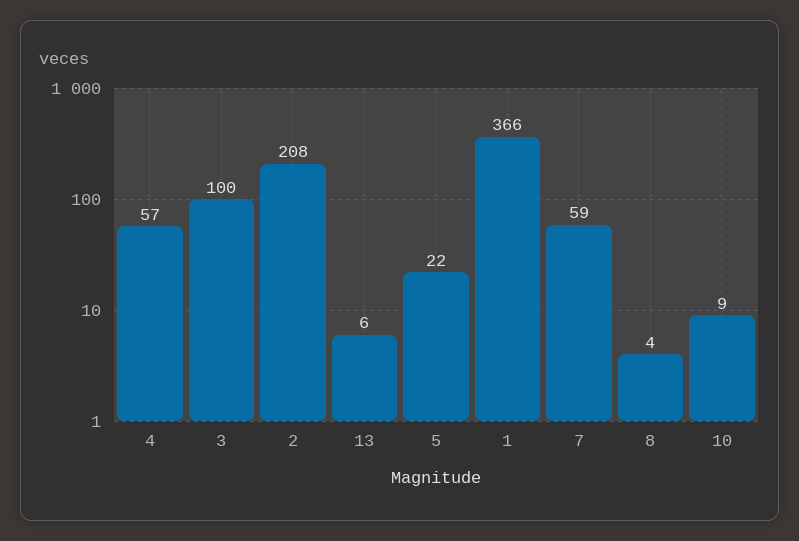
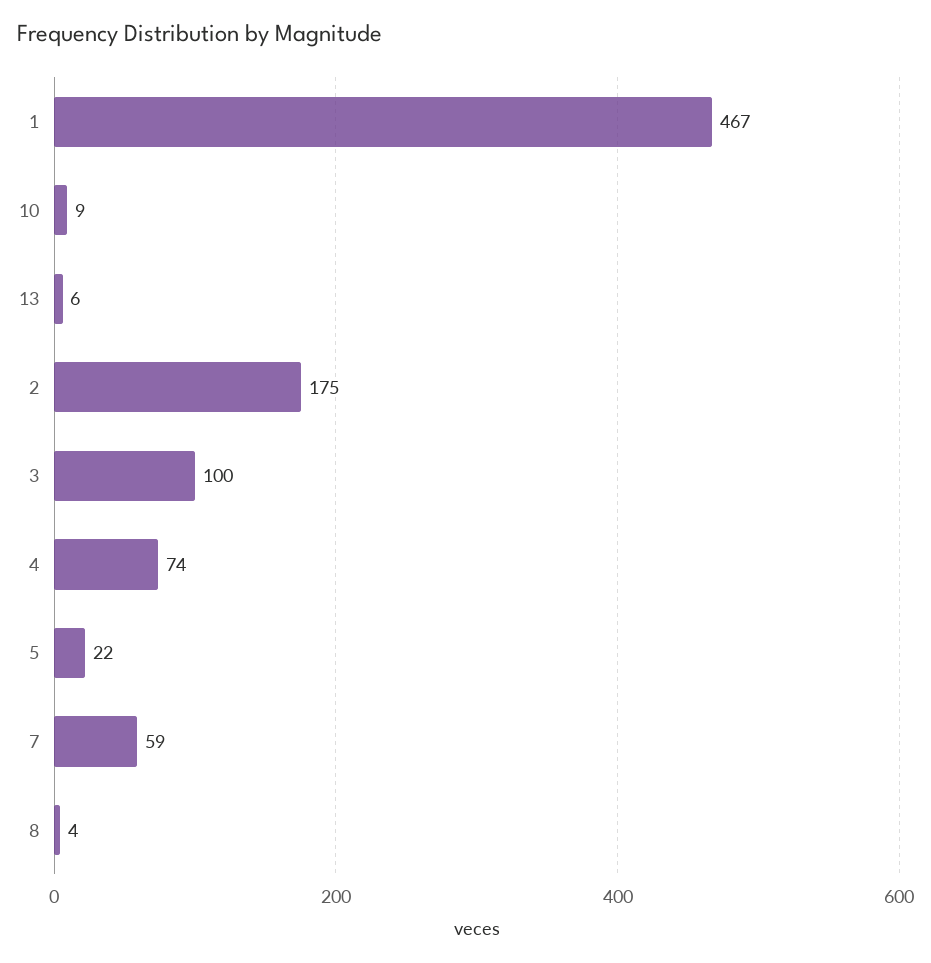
4: 57 -> 74
2: 208 -> 175
1: 366 -> 467

